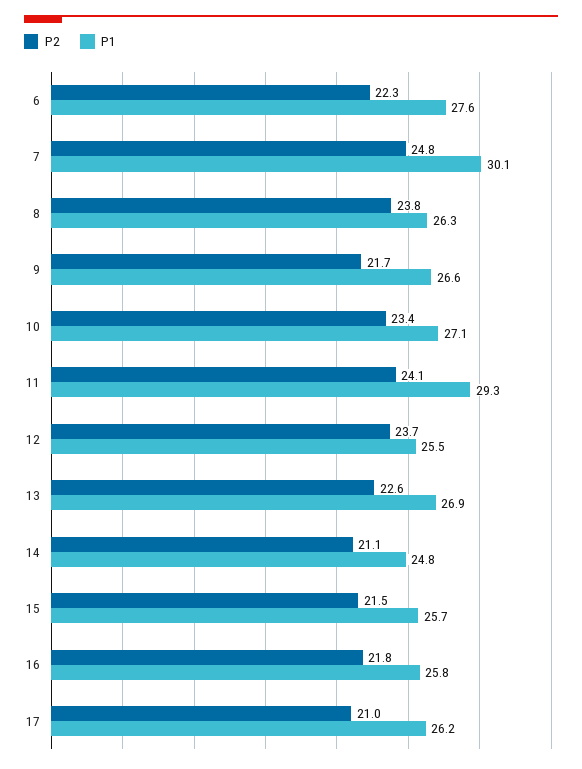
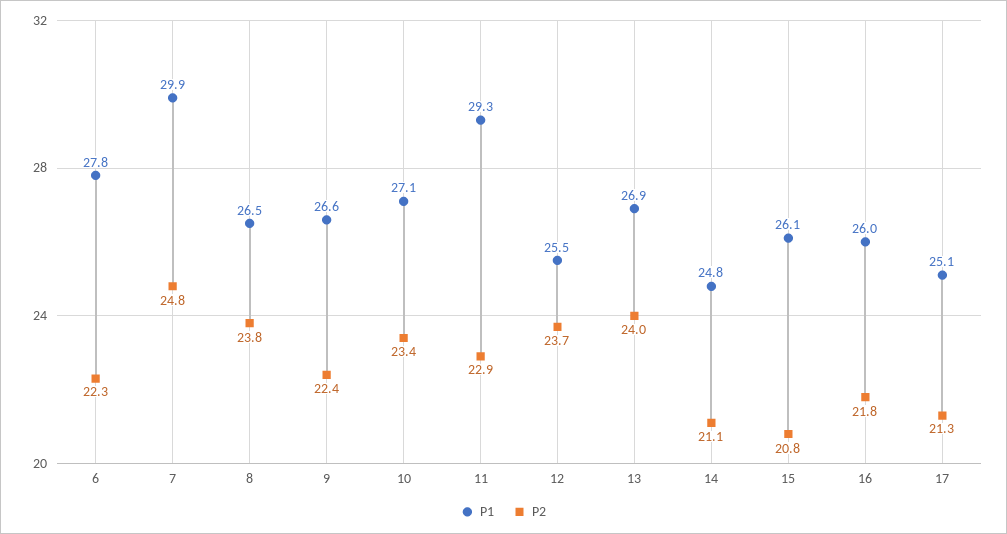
P1, 6: 27.6 -> 27.8
P1, 7: 30.1 -> 29.9
P1, 8: 26.3 -> 26.5
P2, 9: 21.7 -> 22.4
P2, 11: 24.1 -> 22.9
P2, 13: 22.6 -> 24
P2, 15: 21.5 -> 20.8
P1, 15: 25.7 -> 26.1
P1, 16: 25.8 -> 26
P2, 17: 21 -> 21.3
P1, 17: 26.2 -> 25.1

